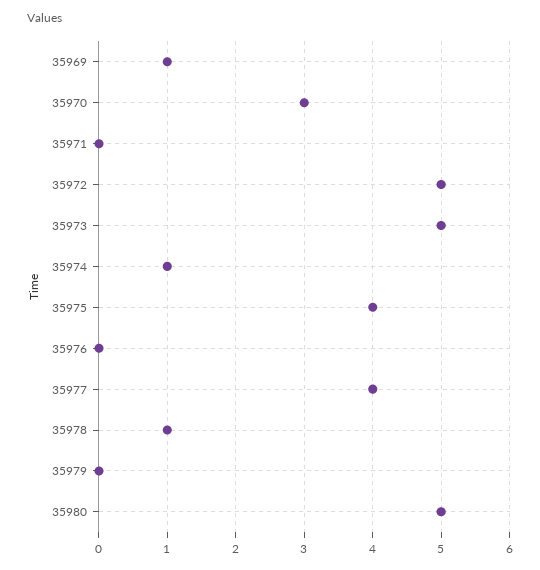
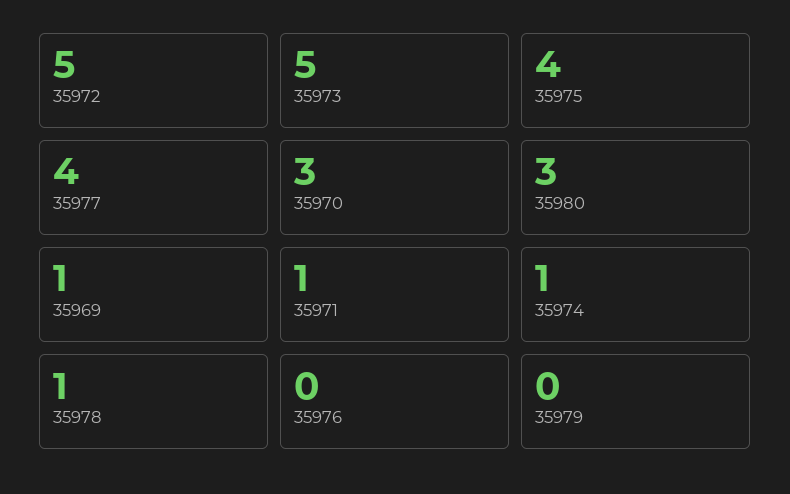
35971: 0 -> 1
35980: 5 -> 3

